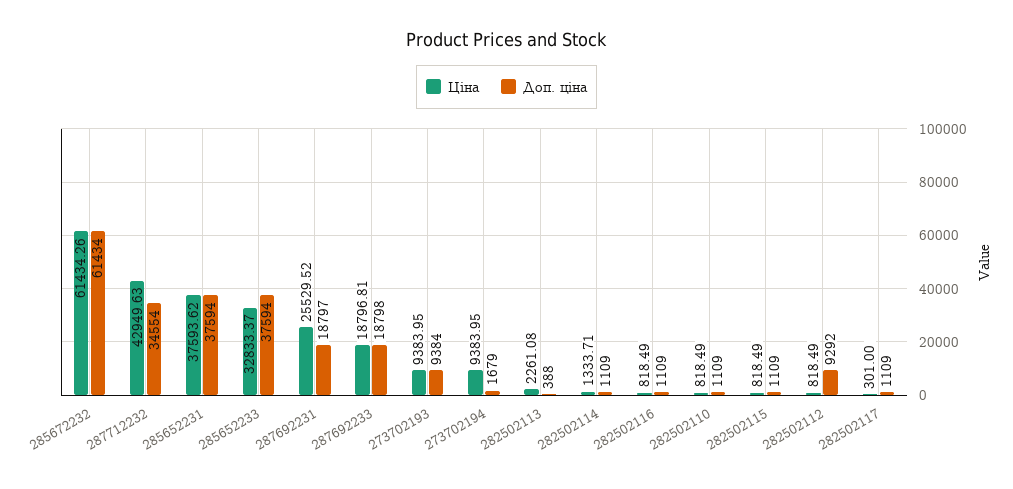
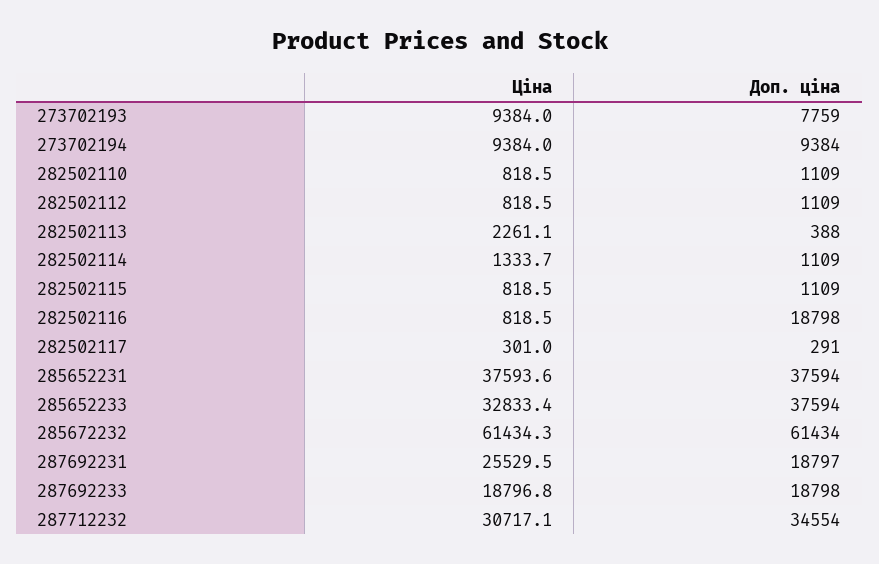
Ціна, 287712232: 42949.63 -> 30717.1
Доп. ціна, 273702193: 9384 -> 7759
Доп. ціна, 273702194: 1679 -> 9384
Доп. ціна, 282502116: 1109 -> 18798
Доп. ціна, 282502112: 9292 -> 1109
Доп. ціна, 282502117: 1109 -> 291

